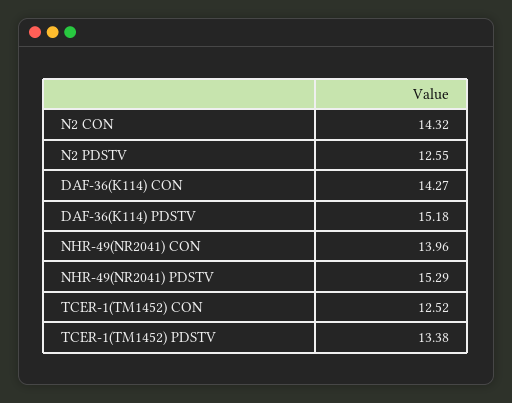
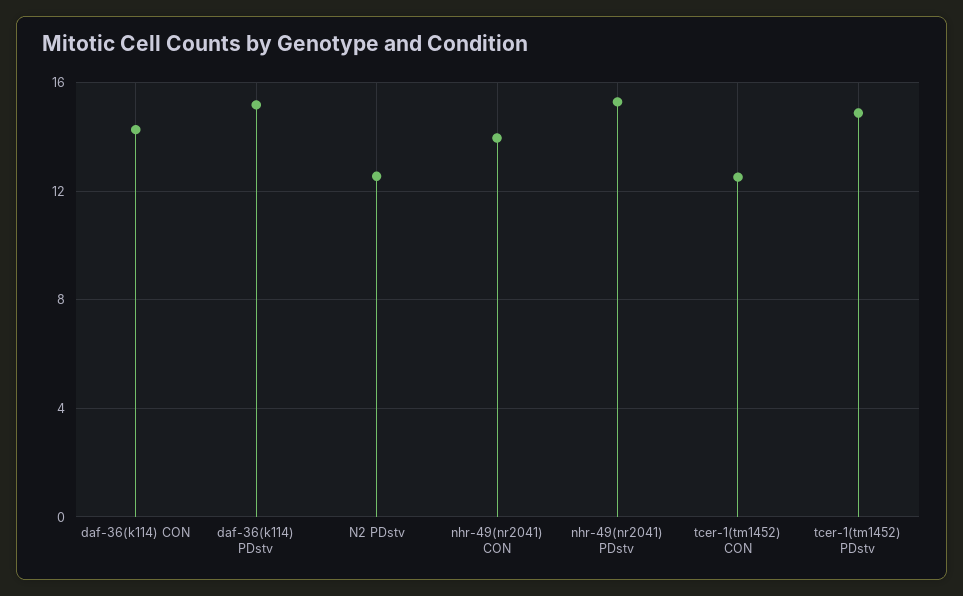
N2 CON: 14.32 -> none
TCER-1(TM1452) PDSTV: 13.38 -> 15

